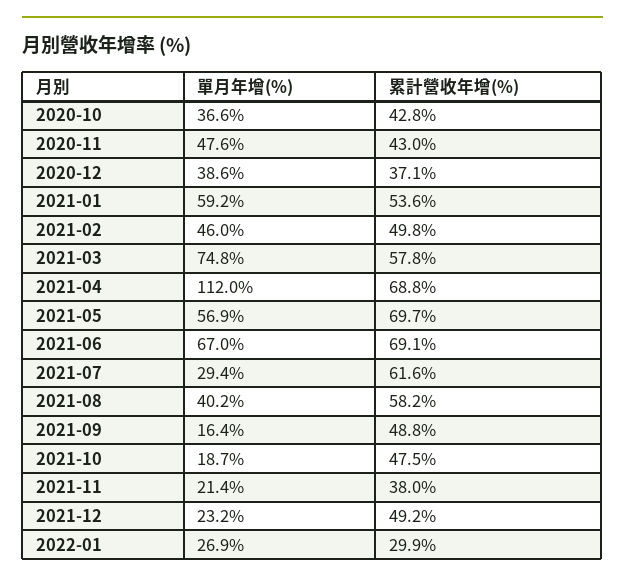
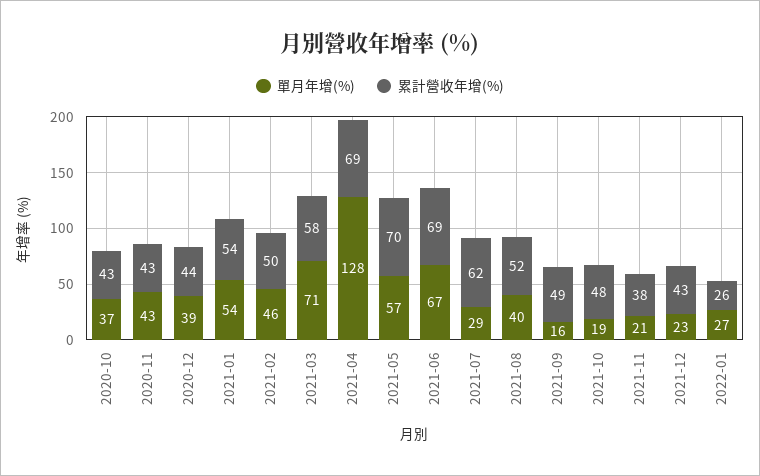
單月年增(%), 2020-11: 47.6 -> 43
累計營收年增(%), 2020-12: 37.1 -> 44
單月年增(%), 2021-01: 59.2 -> 54
單月年增(%), 2021-03: 74.8 -> 71
單月年增(%), 2021-04: 112 -> 128
累計營收年增(%), 2021-08: 58.2 -> 52
累計營收年增(%), 2021-12: 49.2 -> 43
累計營收年增(%), 2022-01: 29.9 -> 26

